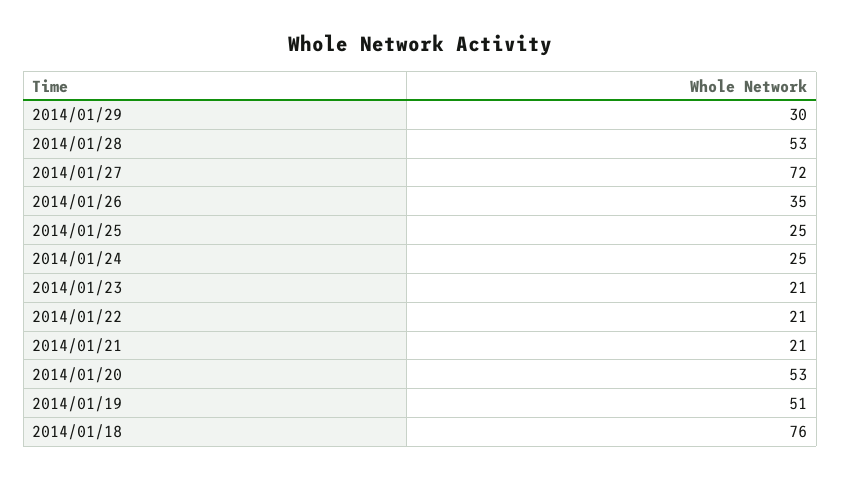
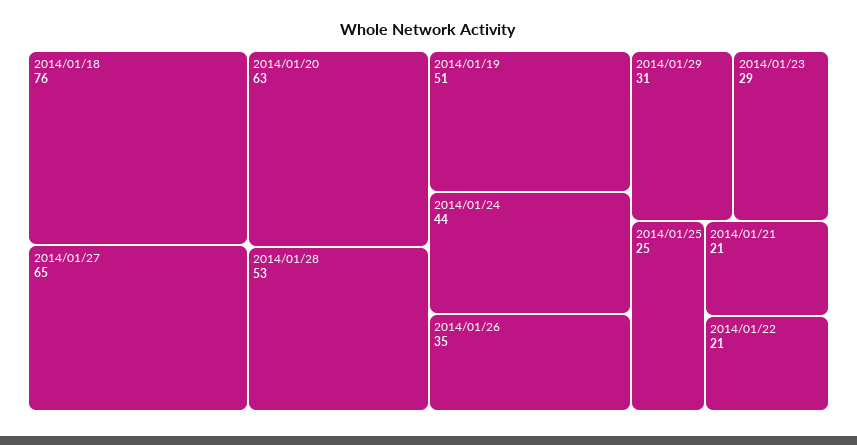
2014/01/29: 30 -> 31
2014/01/27: 72 -> 65
2014/01/24: 25 -> 44
2014/01/23: 21 -> 29
2014/01/20: 53 -> 63

